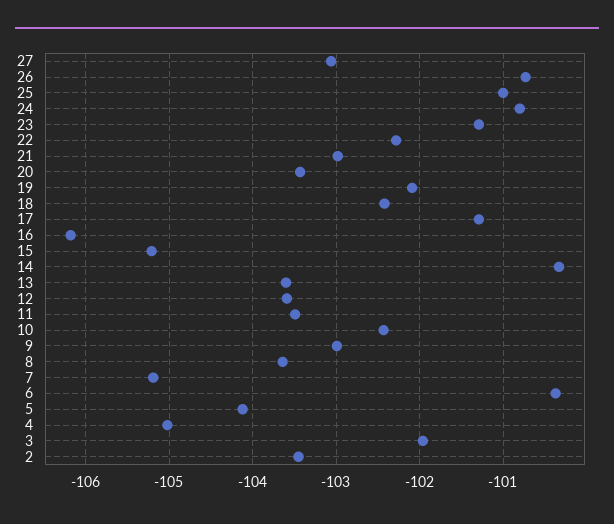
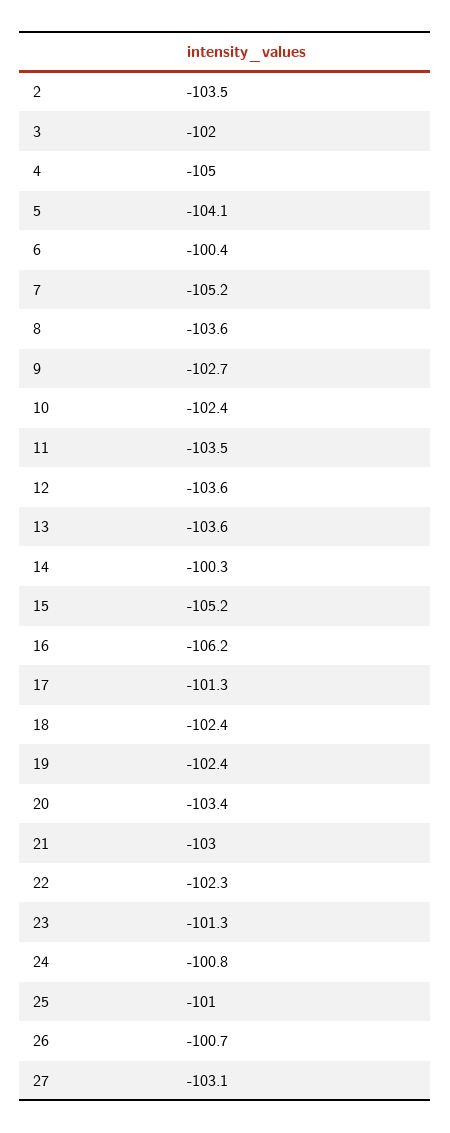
19: -102.1 -> -102.4
9: -103 -> -102.7

